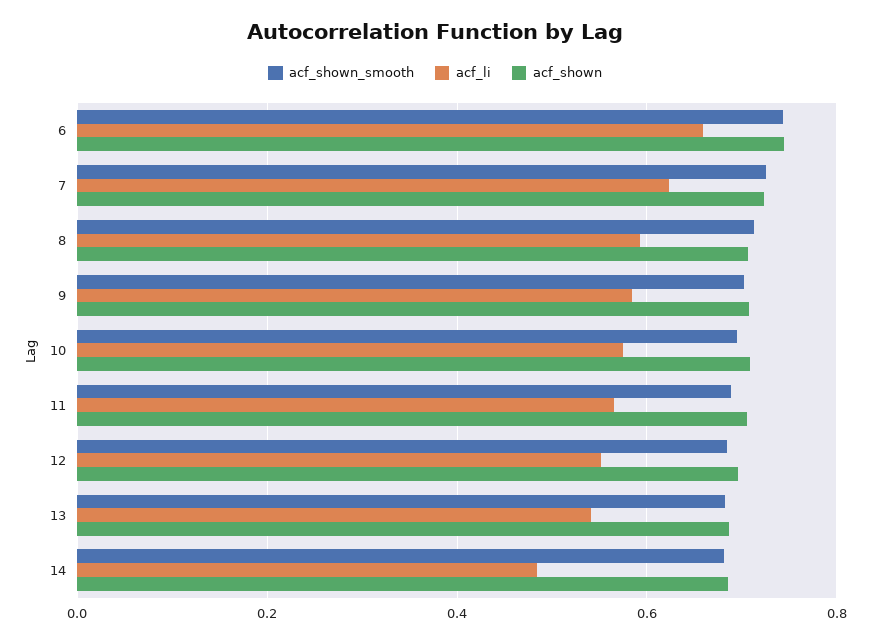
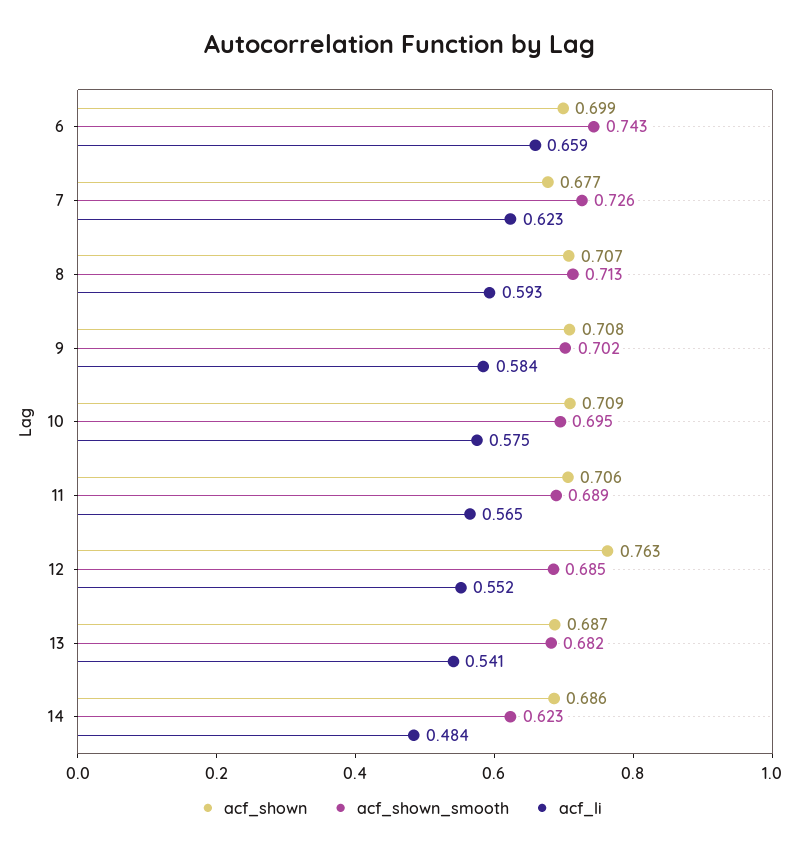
acf_shown, 6: 0.74 -> 0.699
acf_shown, 7: 0.72 -> 0.677
acf_shown, 12: 0.7 -> 0.763
acf_shown_smooth, 14: 0.68 -> 0.623

